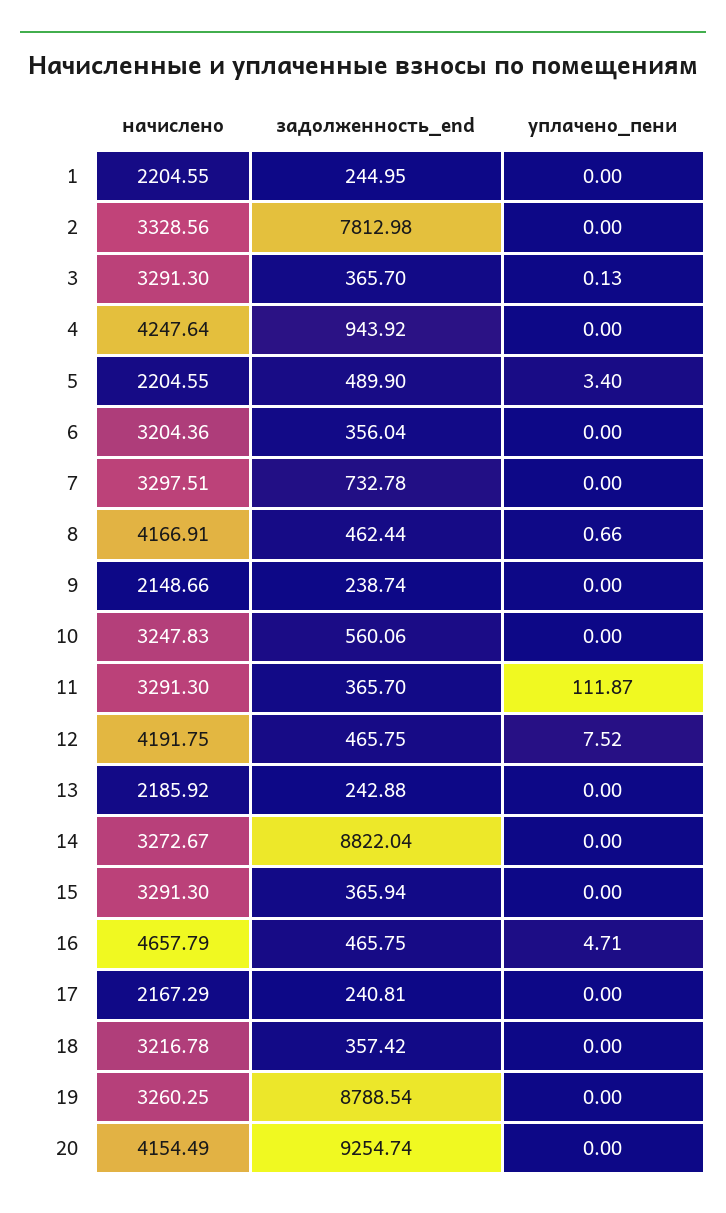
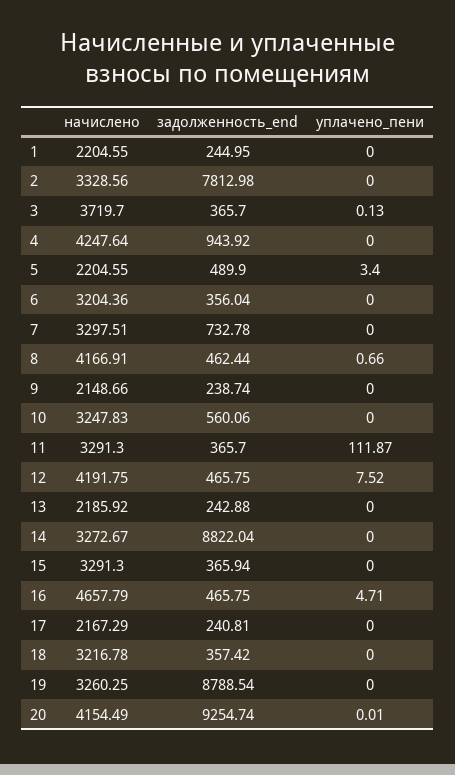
начислено, 3: 3291.3 -> 3719.7
уплачено_пени, 20: 0 -> 0.01

